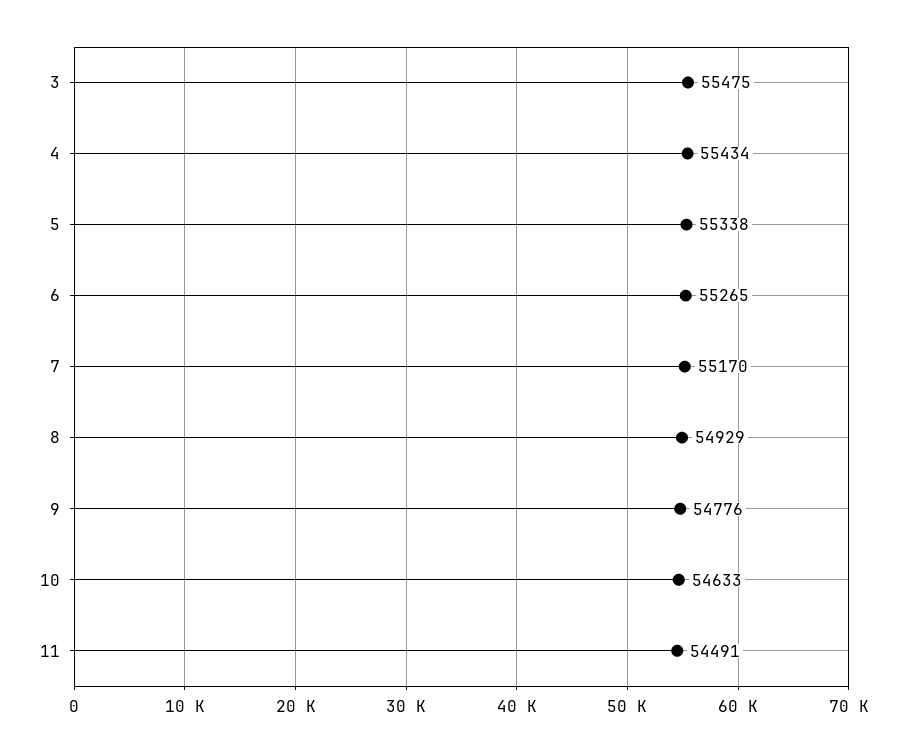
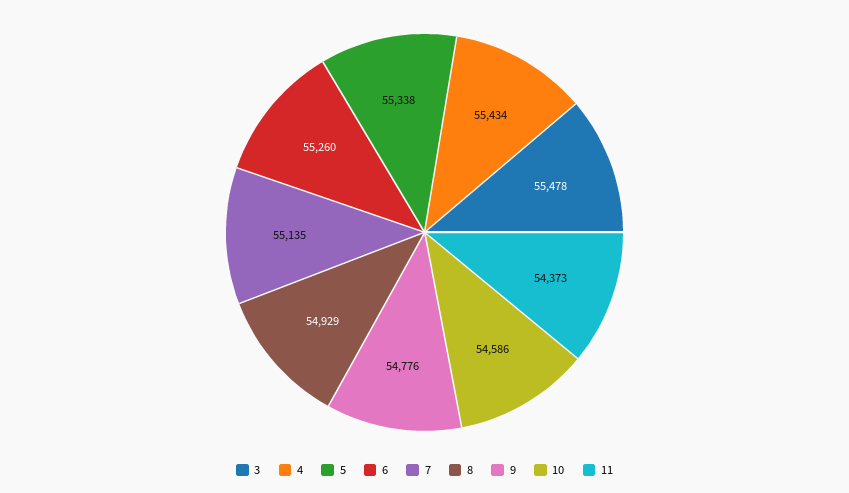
3: 55475 -> 55478
6: 55265 -> 55260
7: 55170 -> 55135
10: 54633 -> 54586
11: 54491 -> 54373

